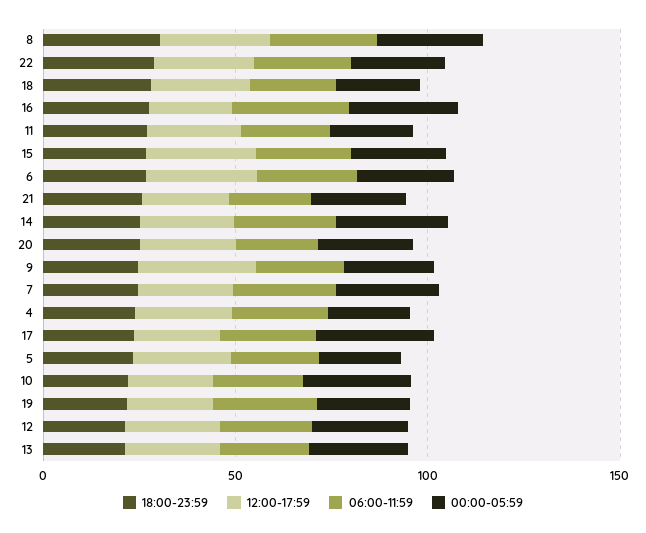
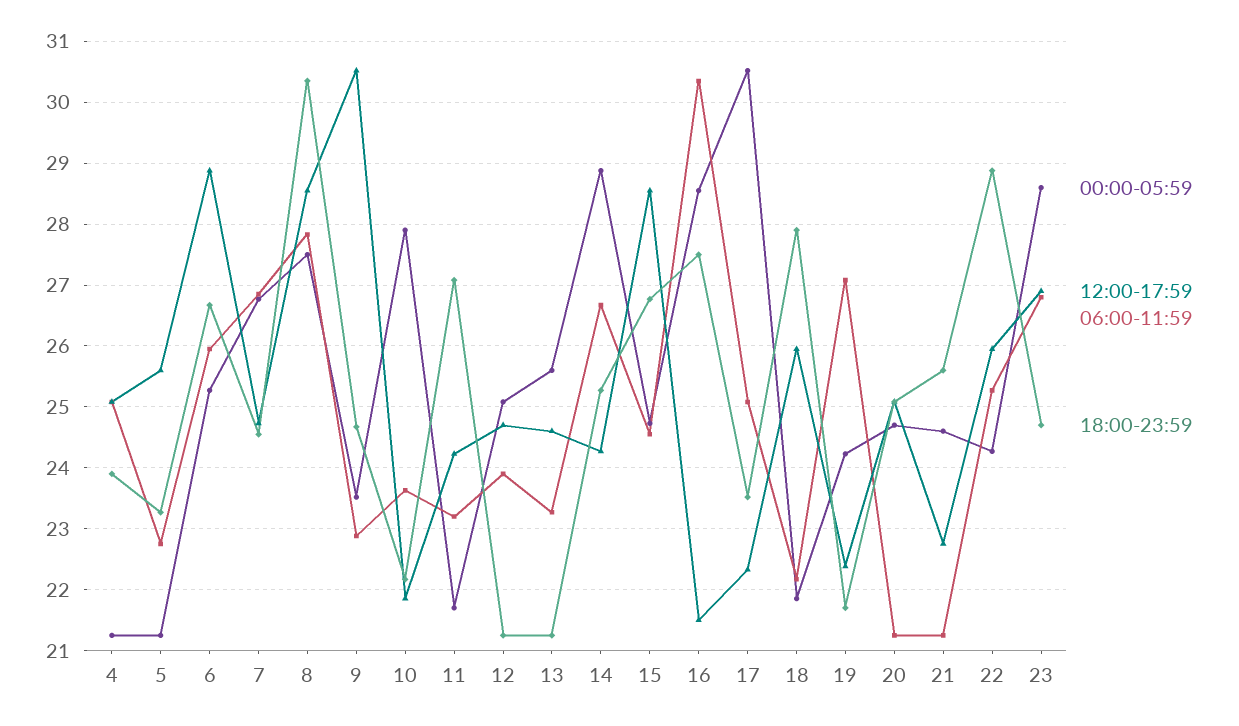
00:00-05:59, 23: none -> 28.6
12:00-17:59, 23: none -> 26.9
06:00-11:59, 23: none -> 26.8
18:00-23:59, 23: none -> 24.7

